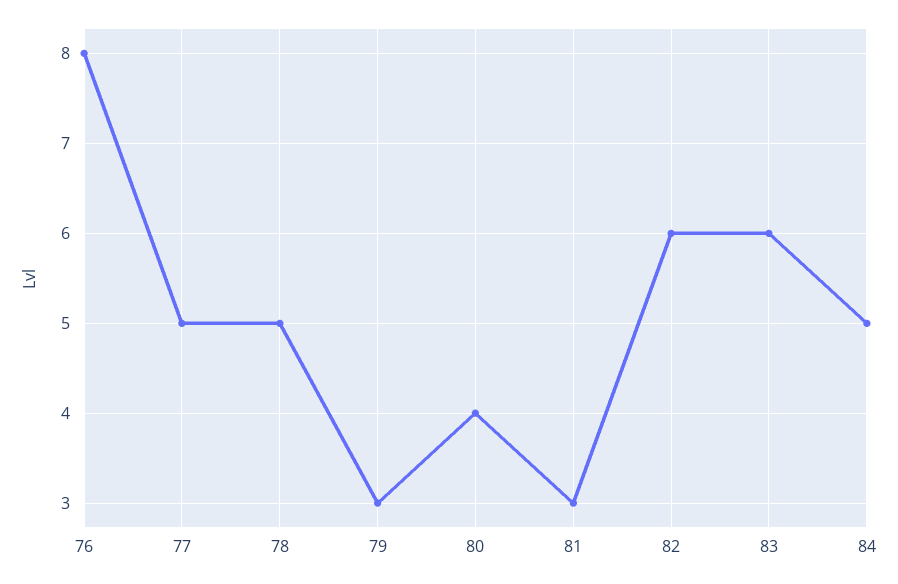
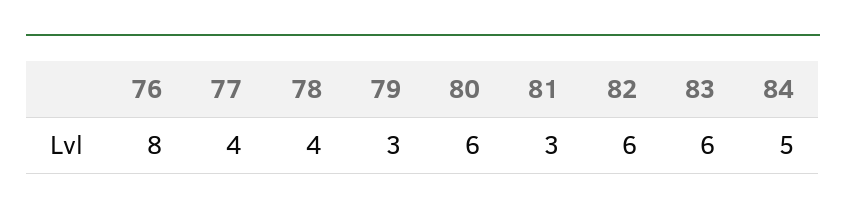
77: 5 -> 4
78: 5 -> 4
80: 4 -> 6

